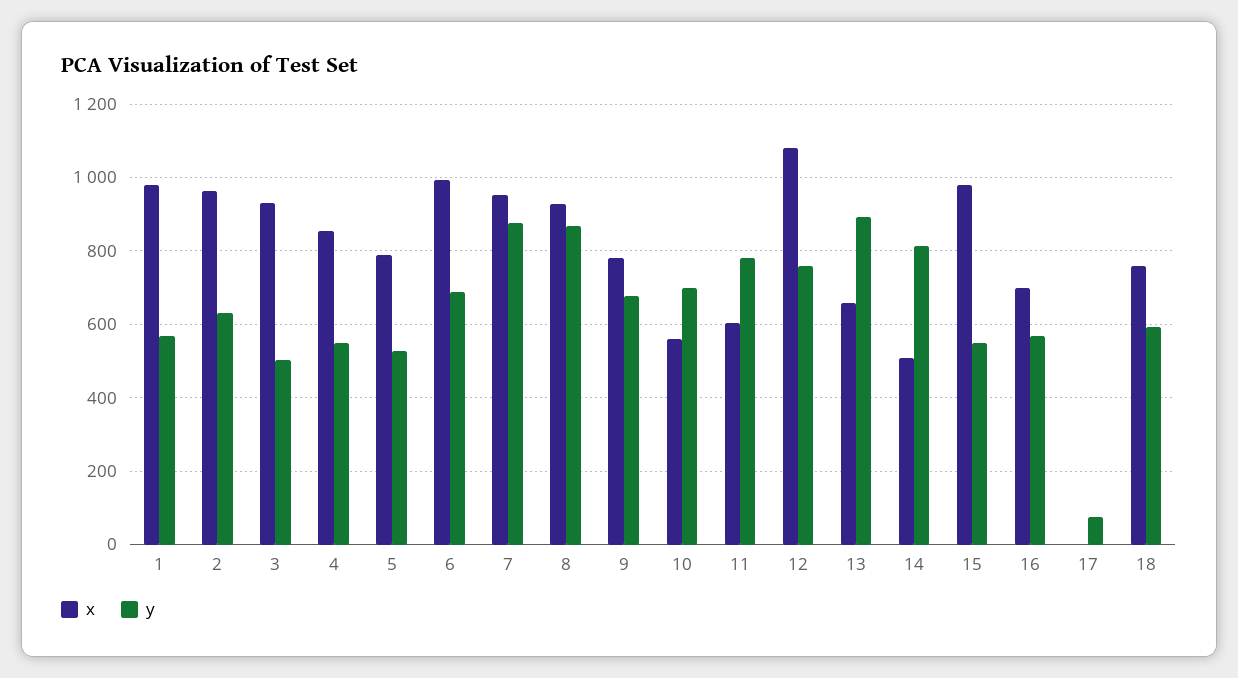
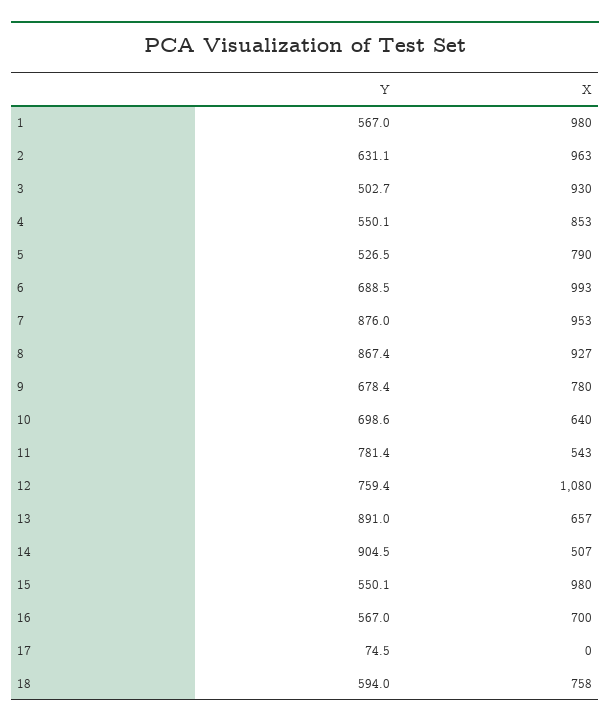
x, 10: 560 -> 640
x, 11: 600 -> 543
y, 14: 820 -> 904.5

